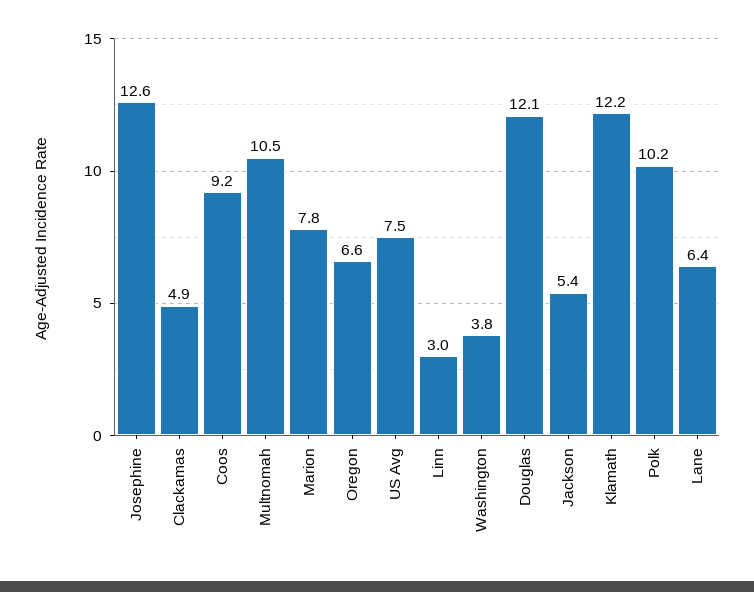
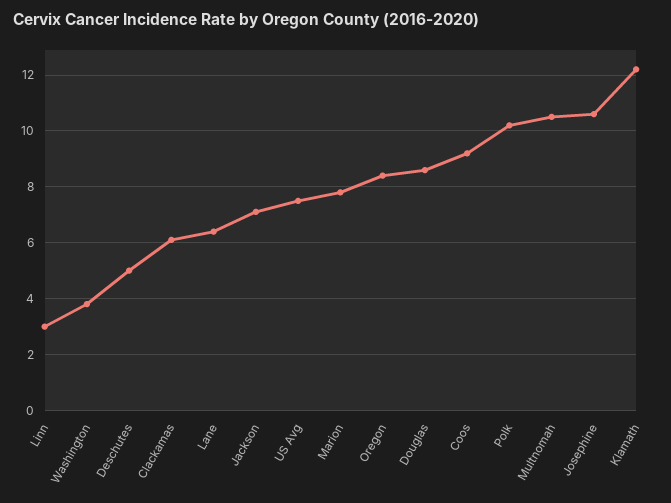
Josephine: 12.6 -> 10.5
Clackamas: 4.9 -> 6
Oregon: 6.6 -> 8.5
Douglas: 12.1 -> 8.5
Jackson: 5.4 -> 7
Deschutes: none -> 5

